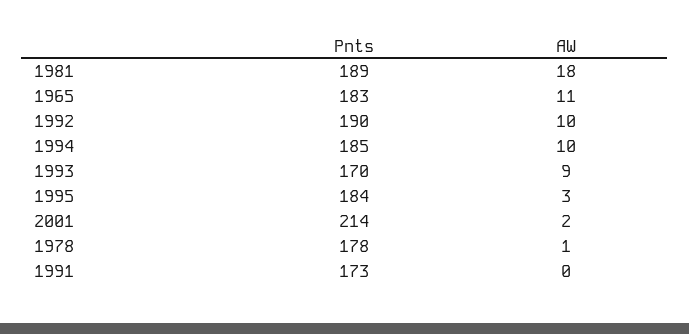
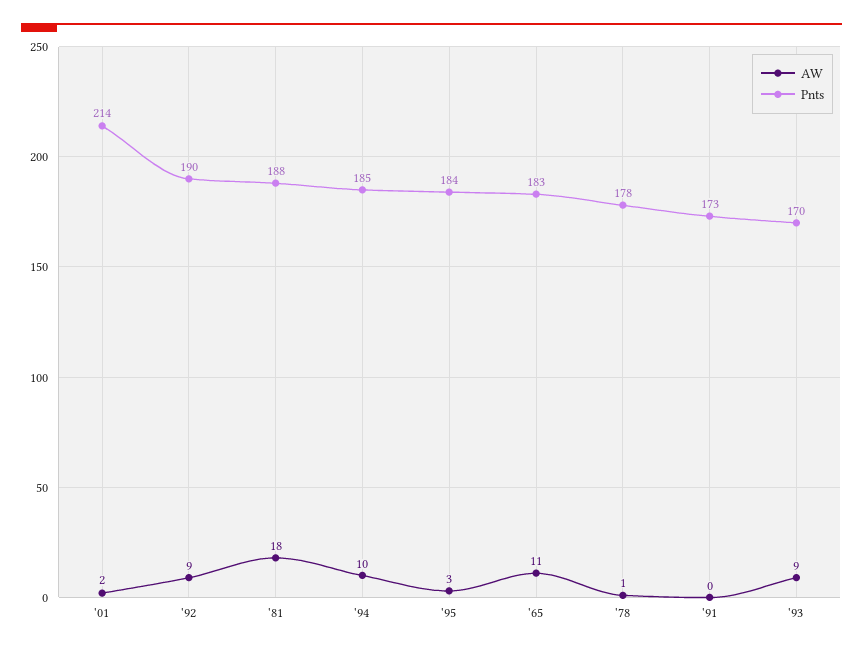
Pnts, 1981: 189 -> 188
AW, 1992: 10 -> 9

